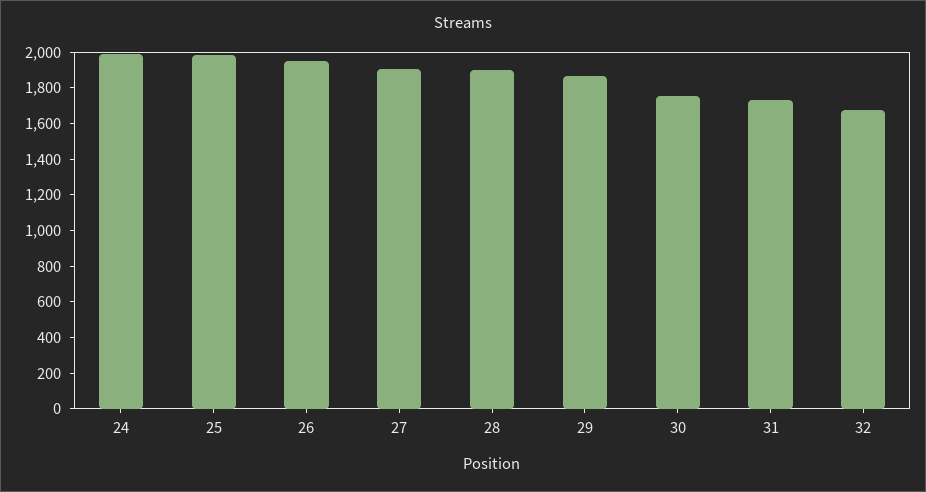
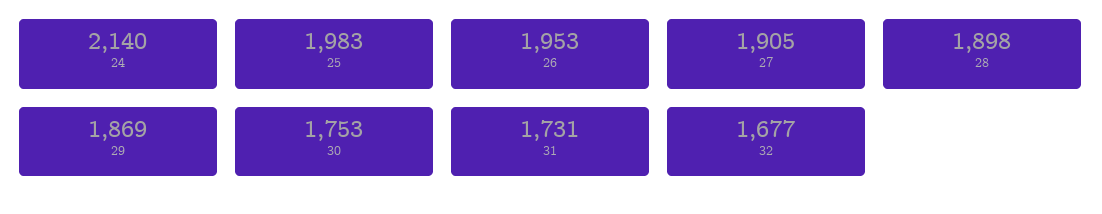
24: 2000 -> 2140

